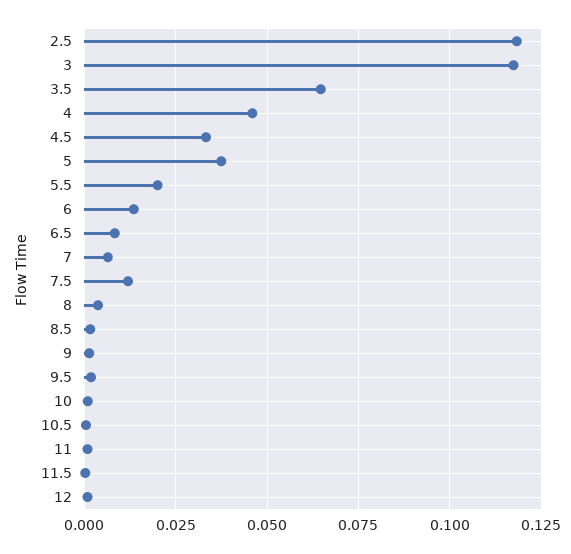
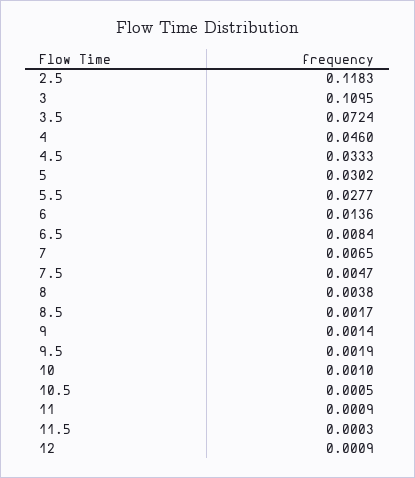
3: 0.1175 -> 0.1095
3.5: 0.065 -> 0.0724
5: 0.0375 -> 0.0302
5.5: 0.02 -> 0.0277
7.5: 0.0125 -> 0.0047

